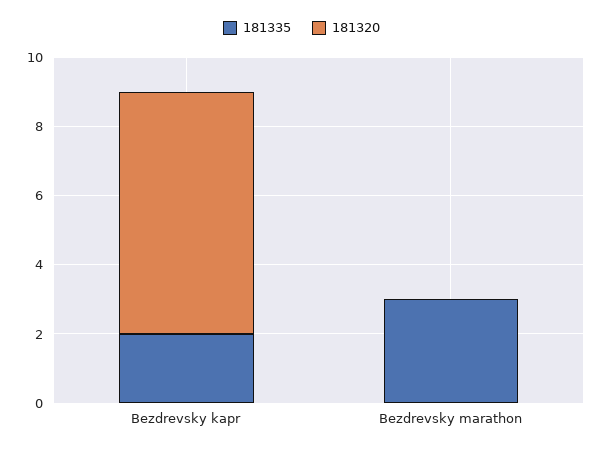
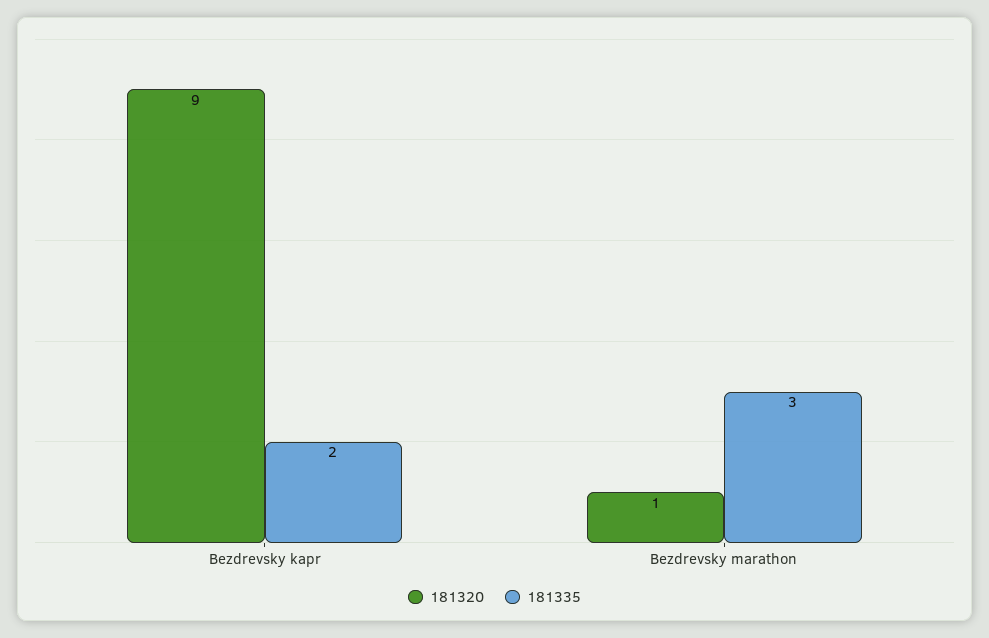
181320, Bezdrevsky kapr: 7 -> 9
181320, Bezdrevsky marathon: 0 -> 1

